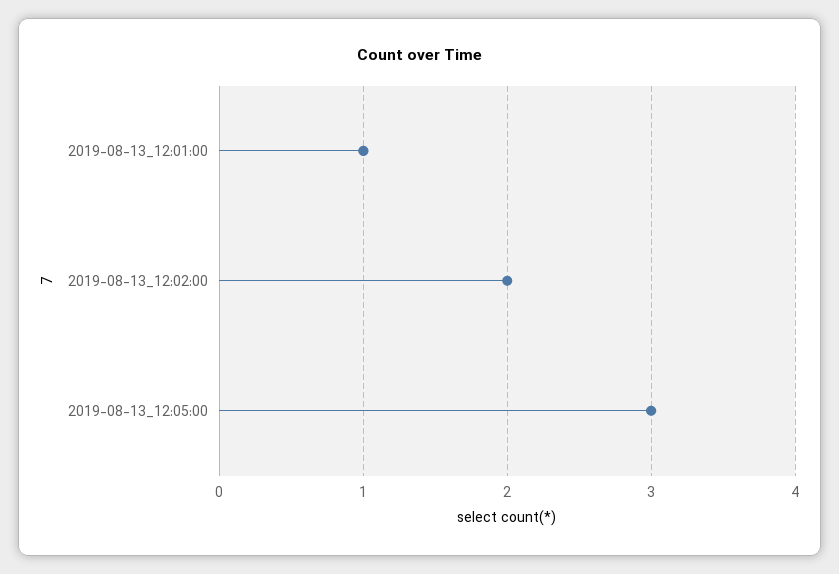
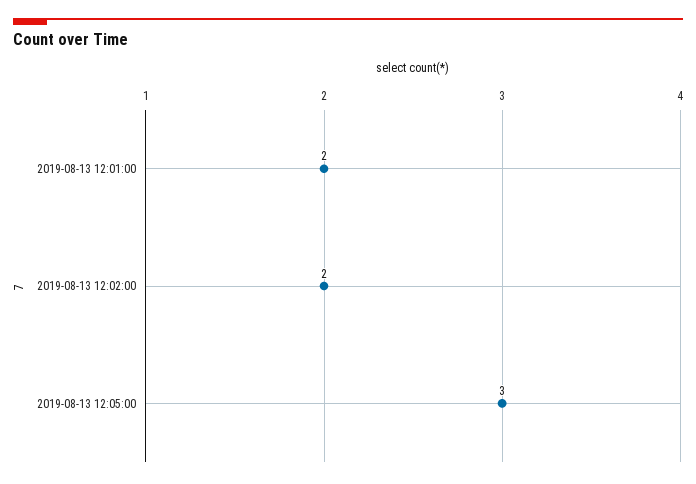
2019-08-13_12:01:00: 1 -> 2

